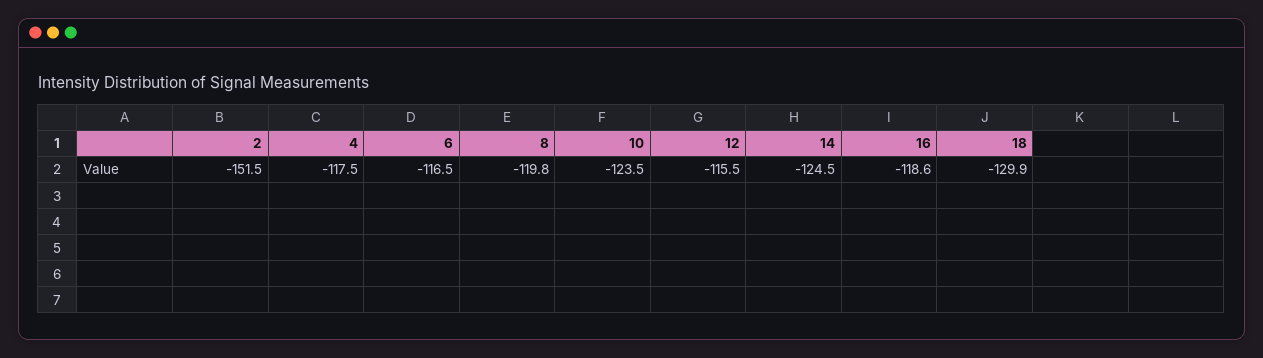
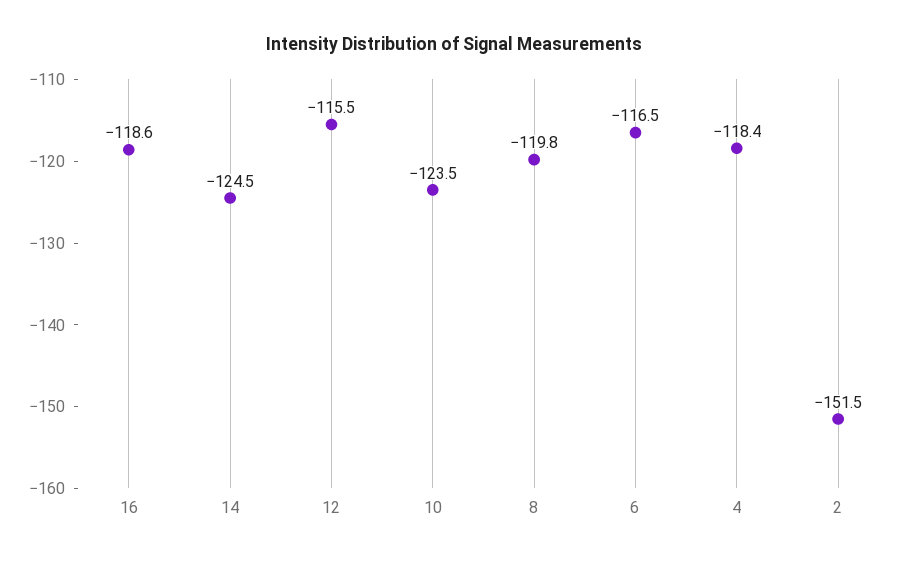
4: -117.5 -> -118.4
18: -129.9 -> none

